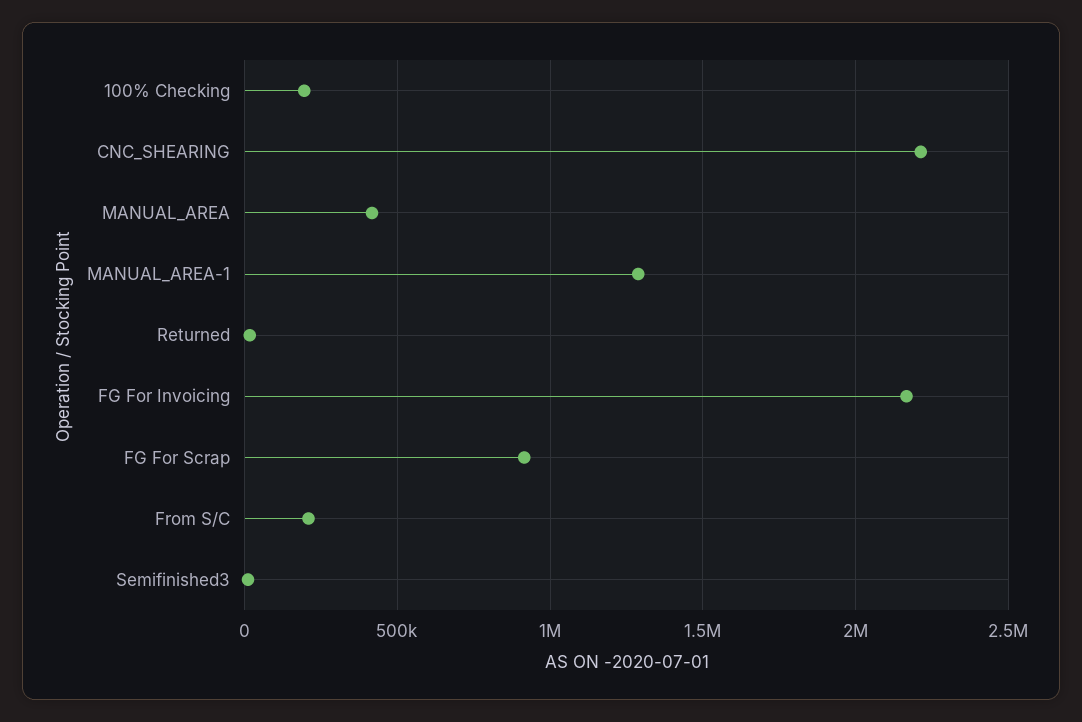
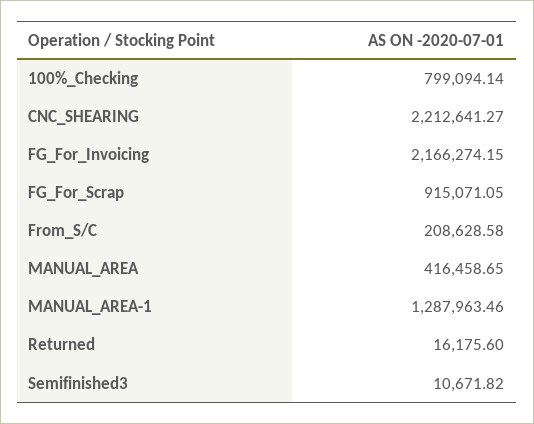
100% Checking: 200000 -> 799094.14

